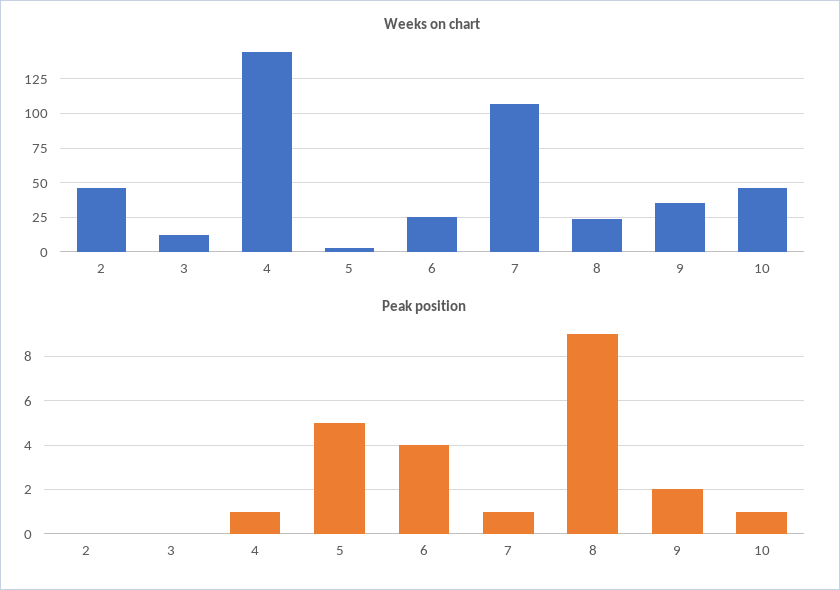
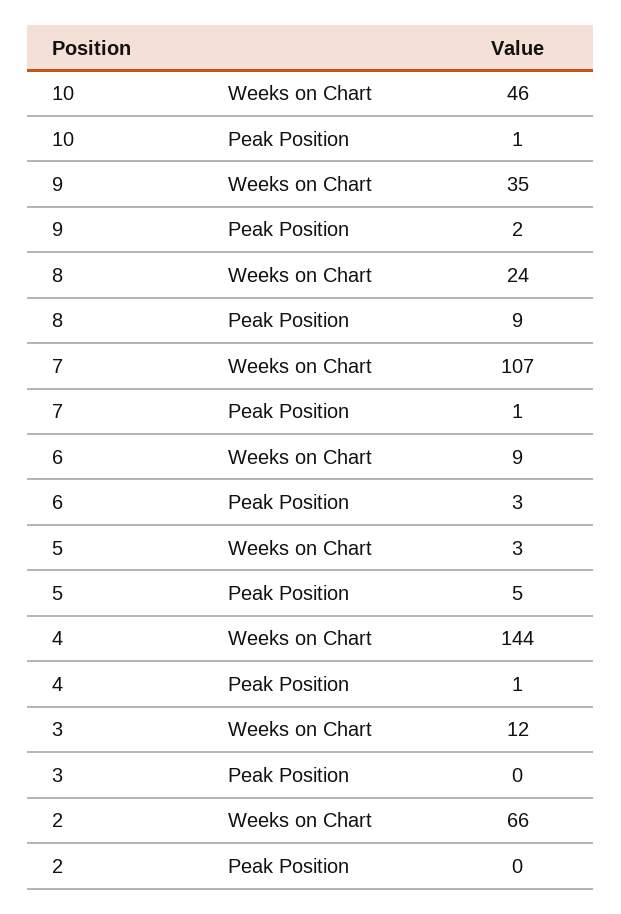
Weeks on chart, 2: 45 -> 66
Weeks on chart, 6: 25 -> 9
Peak position, 6: 4 -> 3

